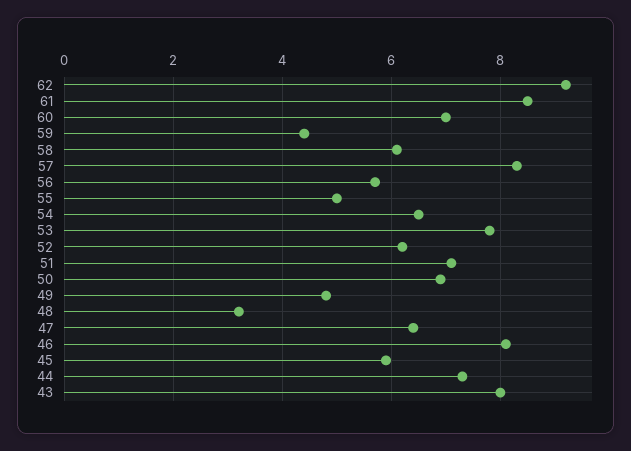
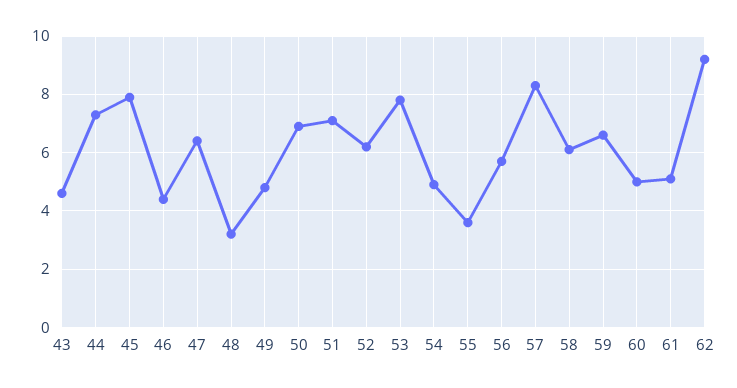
61: 8.5 -> 5
60: 7 -> 5
59: 4.5 -> 6.5
55: 5 -> 3.5
54: 6.5 -> 5
46: 8 -> 4.5
45: 6 -> 8
43: 8 -> 4.5

